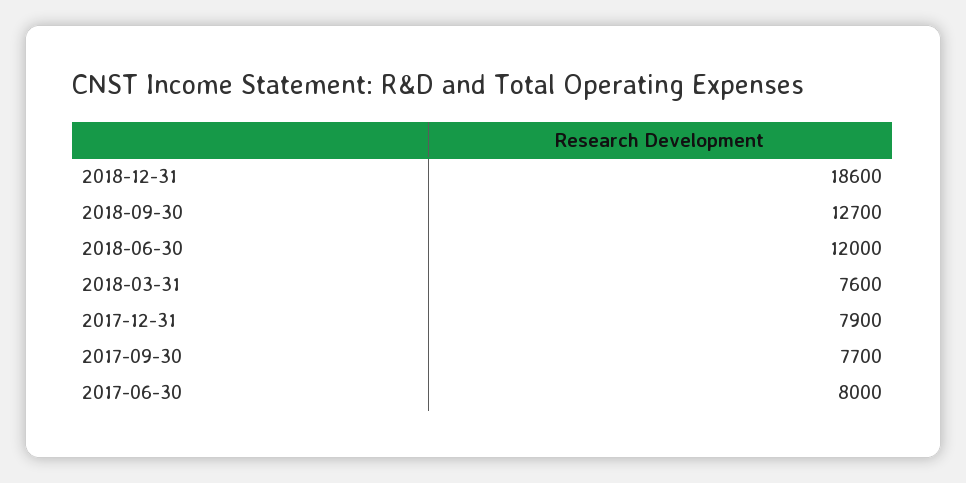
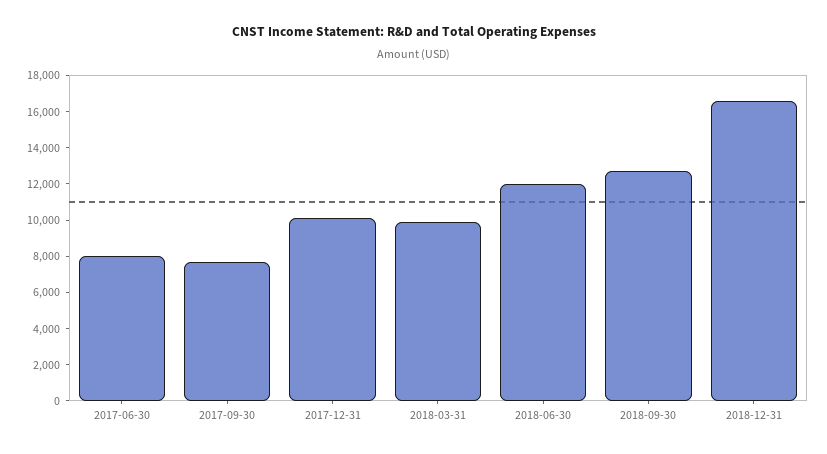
2018-12-31: 18600 -> 16500
2018-03-31: 7600 -> 10000
2017-12-31: 7900 -> 10000

